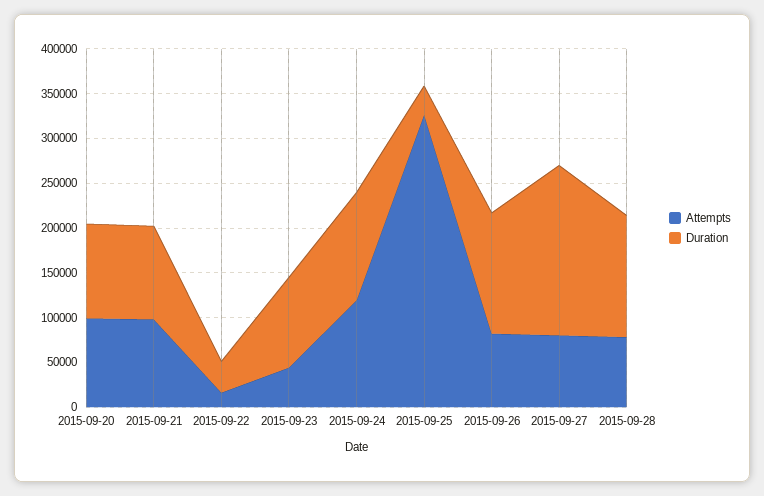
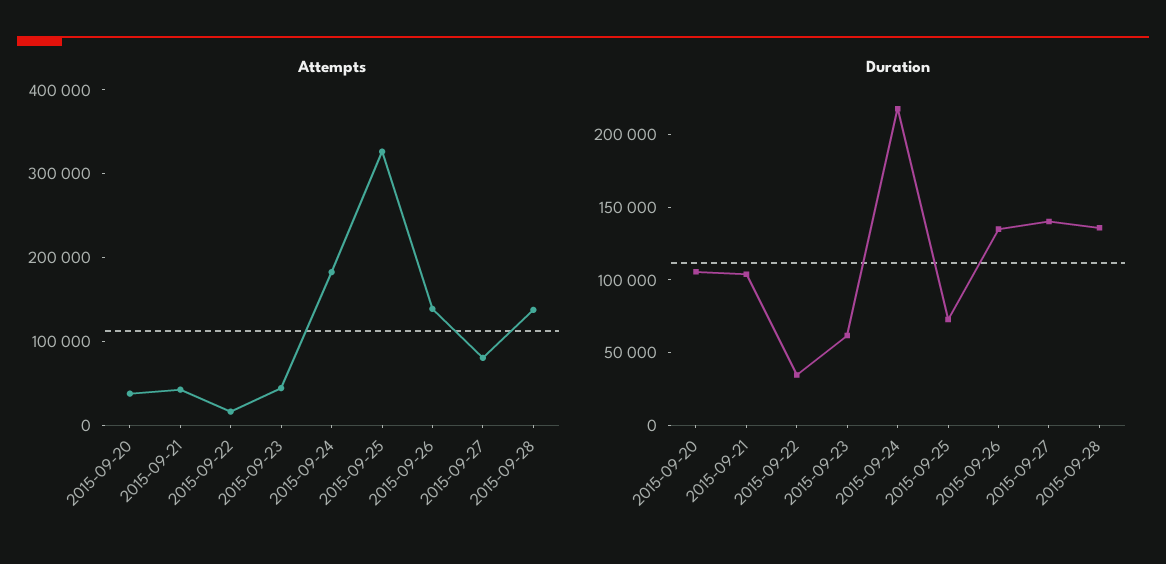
Attempts, 2015-09-20: 100000 -> 40000
Attempts, 2015-09-21: 100000 -> 40000
Duration, 2015-09-23: 100000 -> 60000
Attempts, 2015-09-24: 120000 -> 180000
Duration, 2015-09-24: 120000 -> 220000
Duration, 2015-09-25: 30000 -> 70000
Attempts, 2015-09-26: 80000 -> 140000
Duration, 2015-09-27: 190000 -> 140000
Attempts, 2015-09-28: 80000 -> 140000

